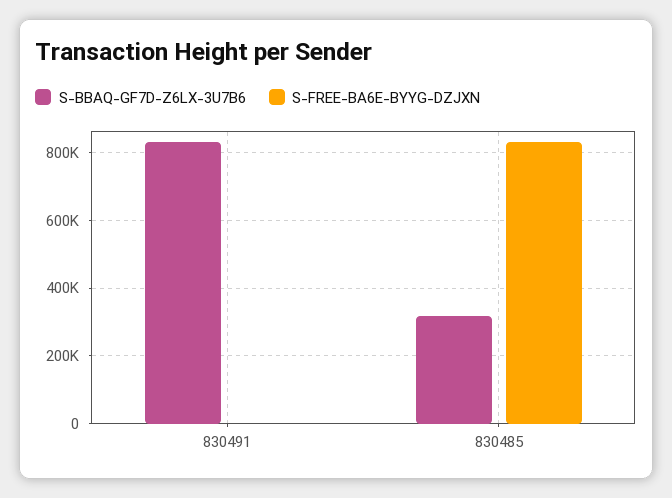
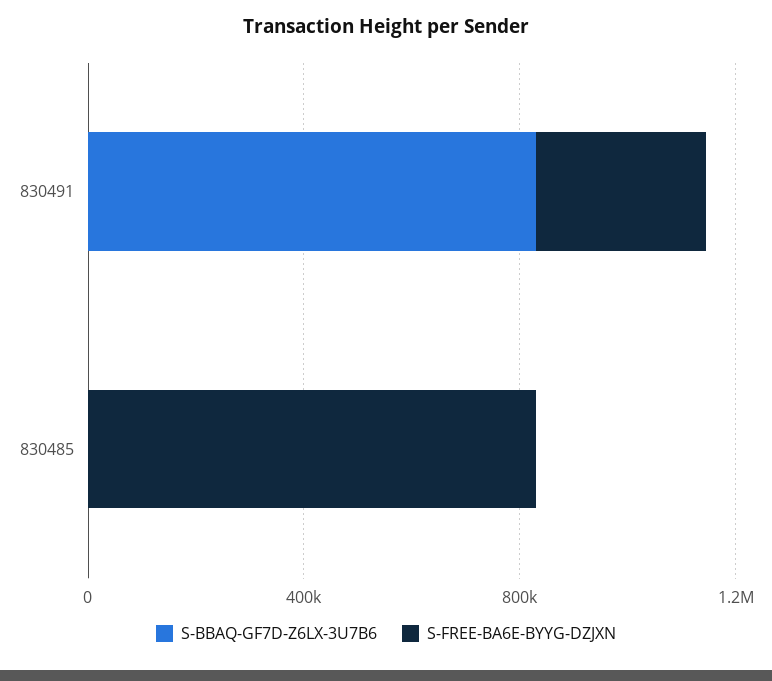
S-FREE-BA6E-BYYG-DZJXN, 830491: 0 -> 300000
S-BBAQ-GF7D-Z6LX-3U7B6, 830485: 320000 -> 0

